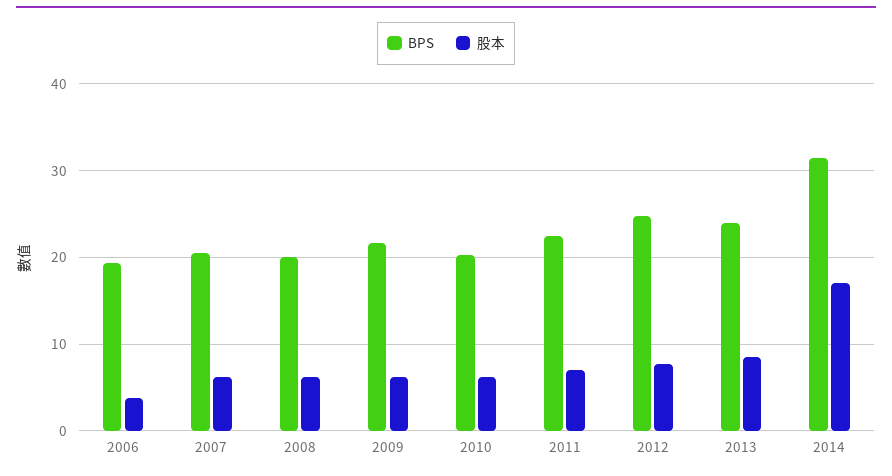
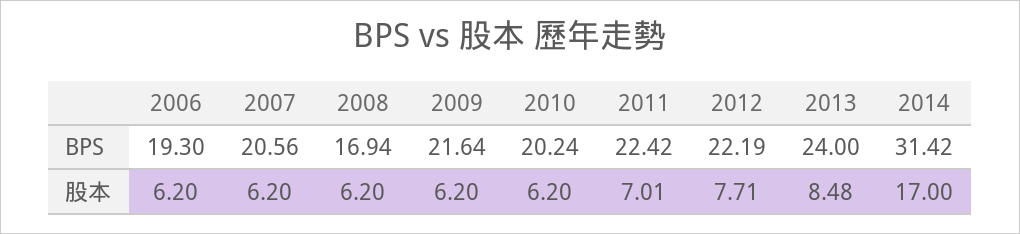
股本, 2006: 4 -> 6.2
BPS, 2008: 20 -> 16.94
BPS, 2012: 25 -> 22.19

